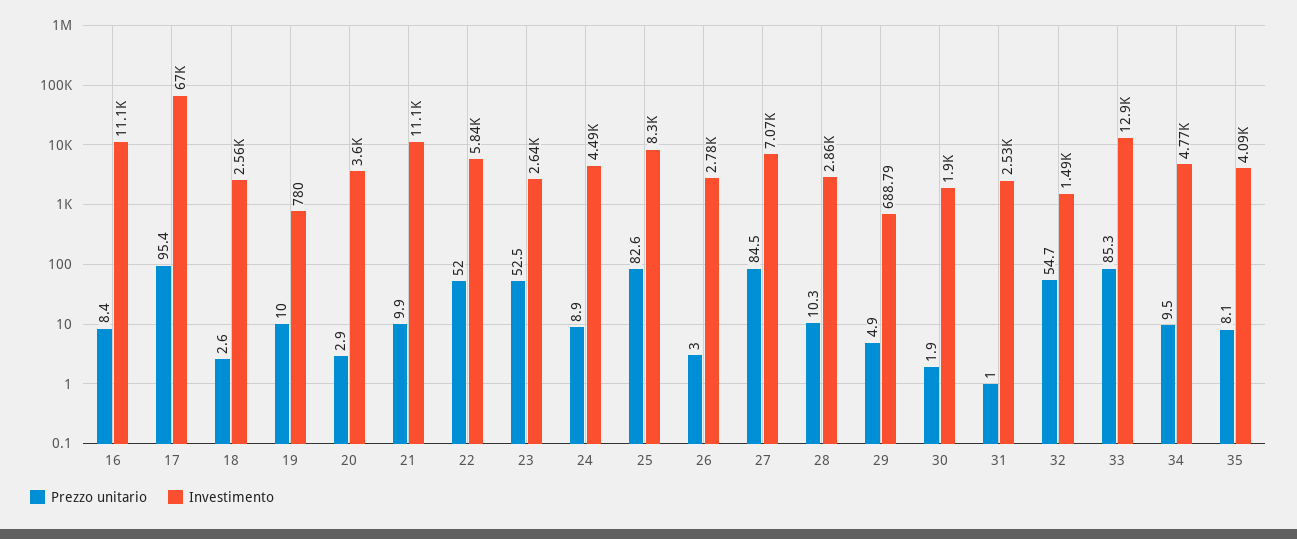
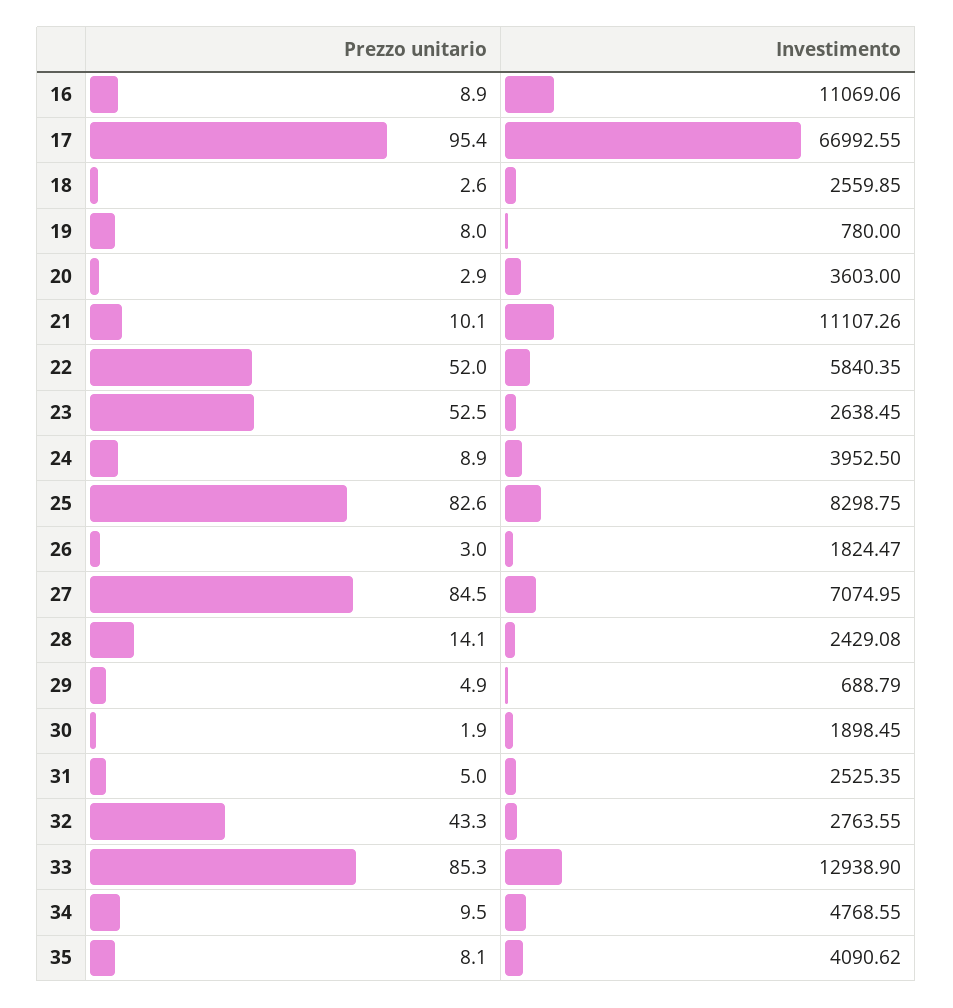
Prezzo unitario, 16: 8.4 -> 8.9
Prezzo unitario, 19: 10 -> 8
Prezzo unitario, 21: 9.9 -> 10.1
Investimento, 24: 4490 -> 3952.5
Investimento, 26: 2780 -> 1824.47
Prezzo unitario, 28: 10.3 -> 14.1
Investimento, 28: 2860 -> 2429.08
Prezzo unitario, 31: 1 -> 5
Prezzo unitario, 32: 54.7 -> 43.3
Investimento, 32: 1490 -> 2763.55

